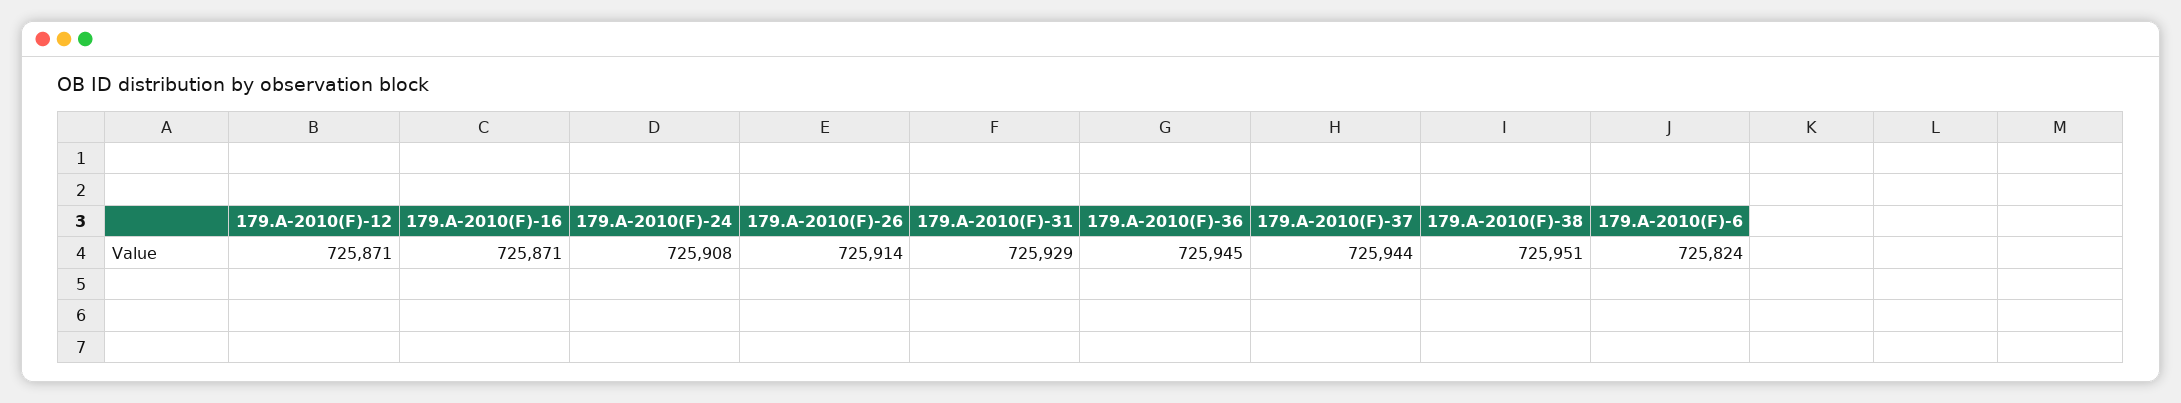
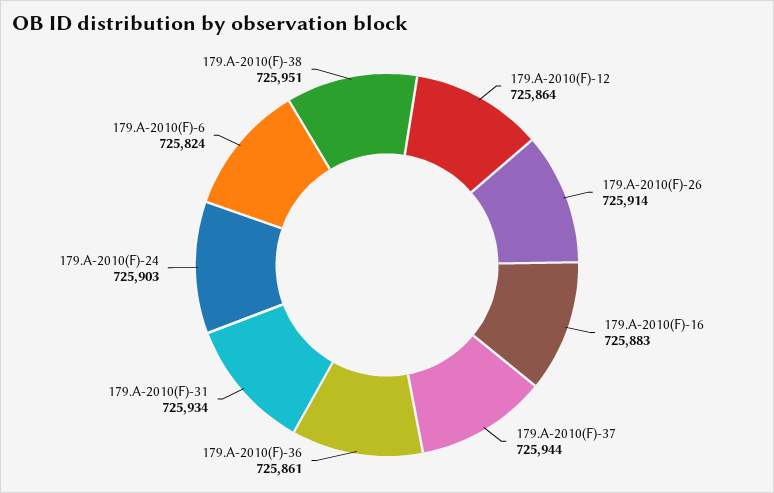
179.A-2010(F)-12: 725871 -> 725864
179.A-2010(F)-16: 725871 -> 725883
179.A-2010(F)-24: 725908 -> 725903
179.A-2010(F)-31: 725929 -> 725934
179.A-2010(F)-36: 725945 -> 725861

